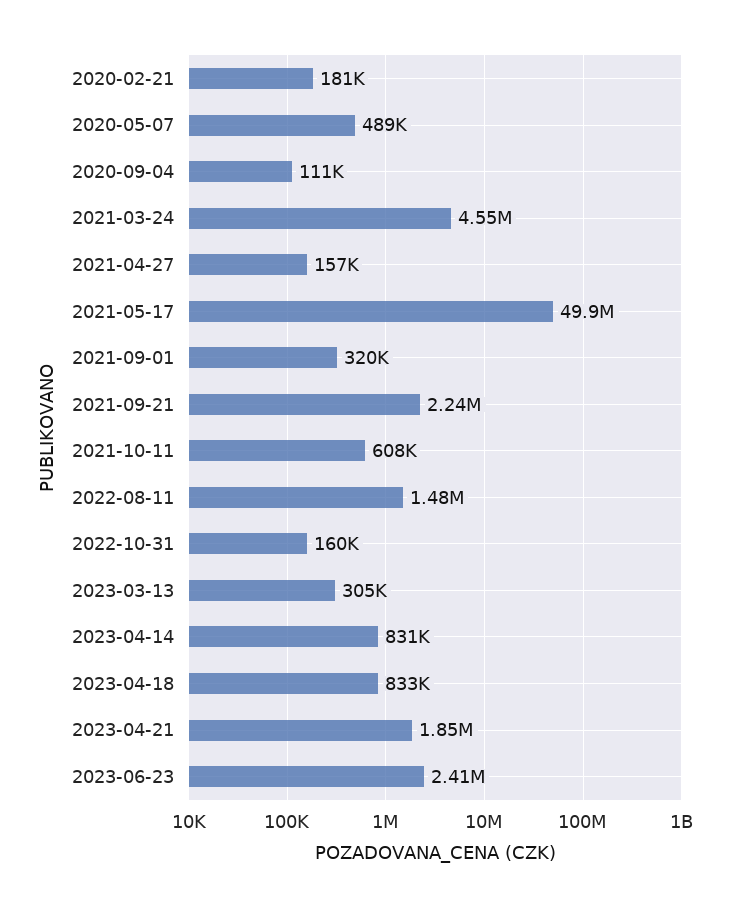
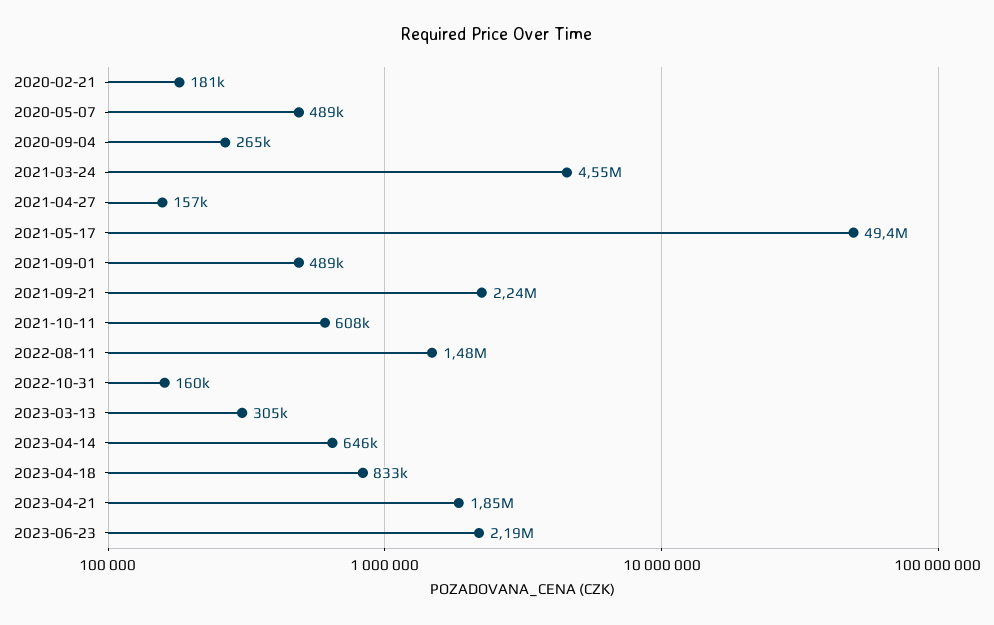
2020-09-04: 111000 -> 265000
2021-05-17: 49900000 -> 49400000
2021-09-01: 320000 -> 489000
2023-04-14: 831000 -> 646000
2023-06-23: 2410000 -> 2190000

